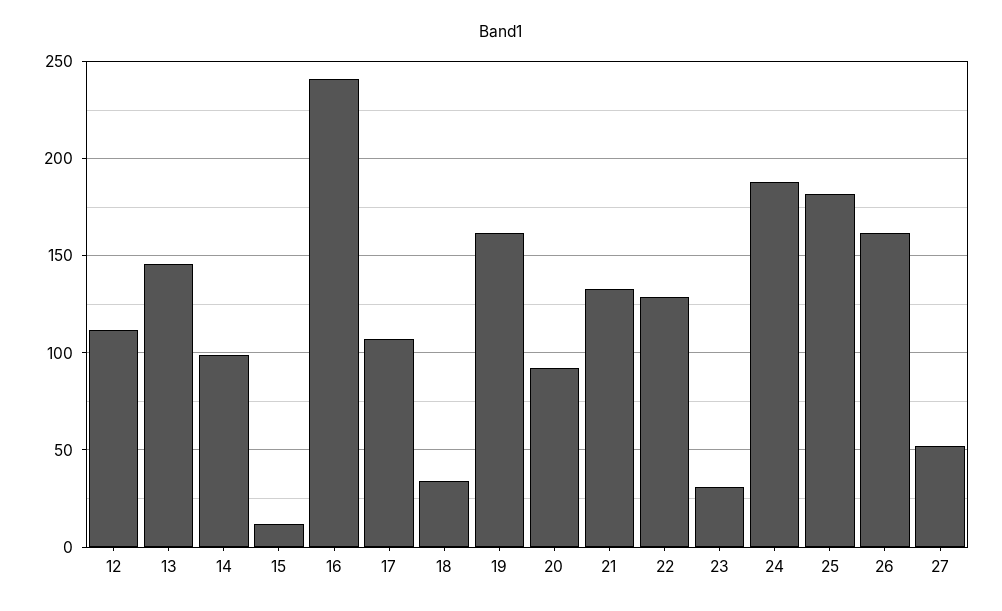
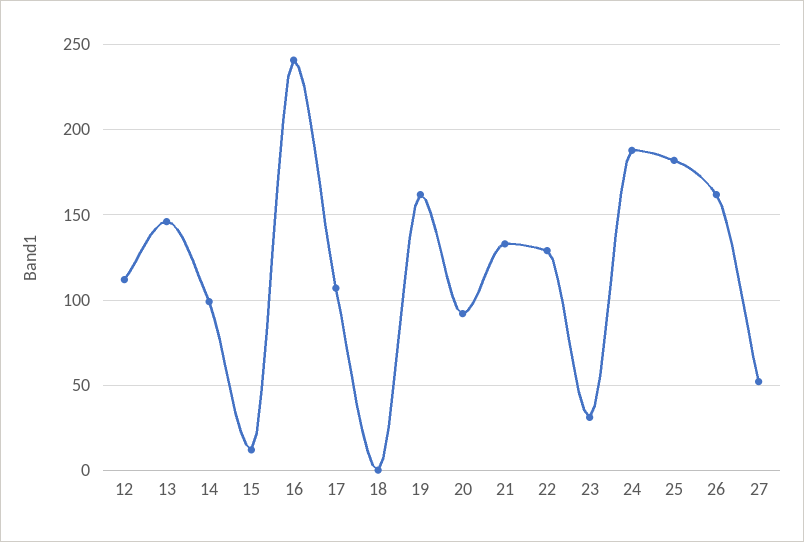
18: 35 -> 0

